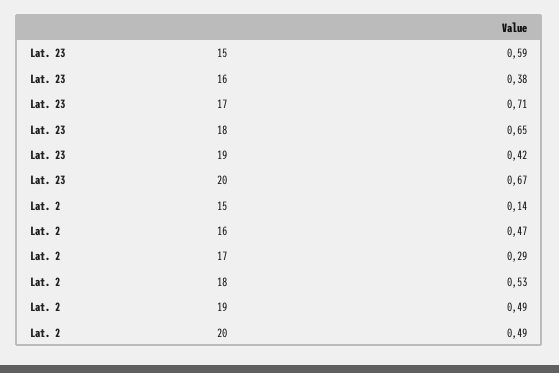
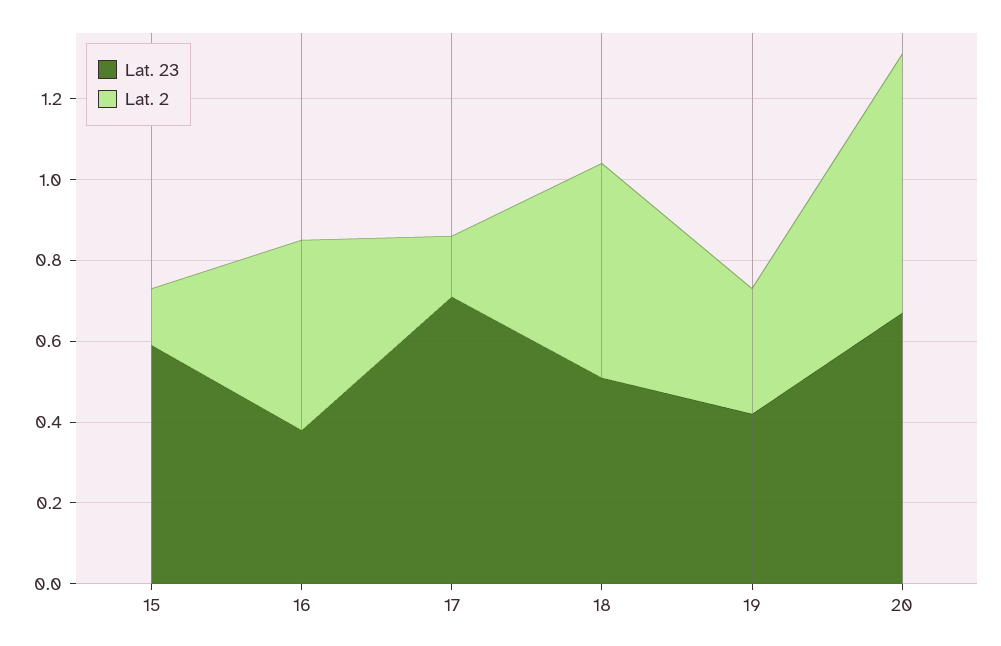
Lat. 23, 18: 0.65 -> 0.5
Lat. 2, 17: 0.29 -> 0.15
Lat. 2, 19: 0.49 -> 0.3
Lat. 2, 20: 0.49 -> 0.65

